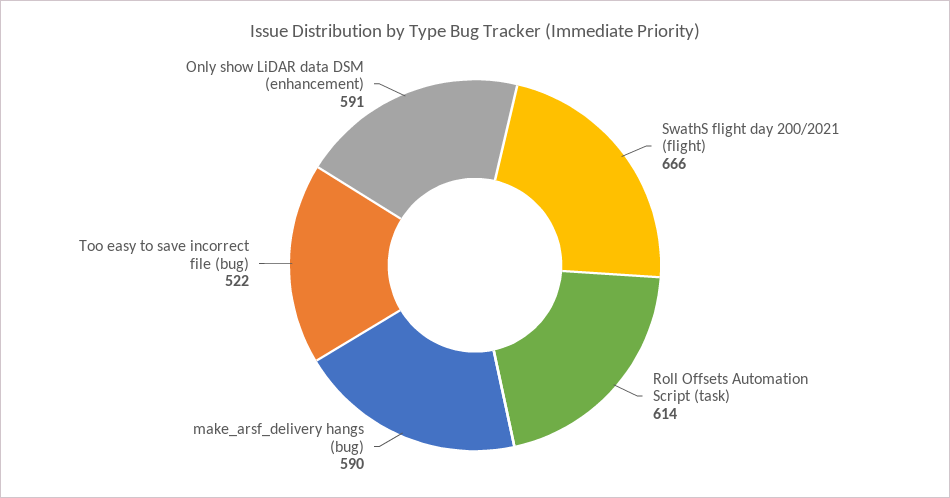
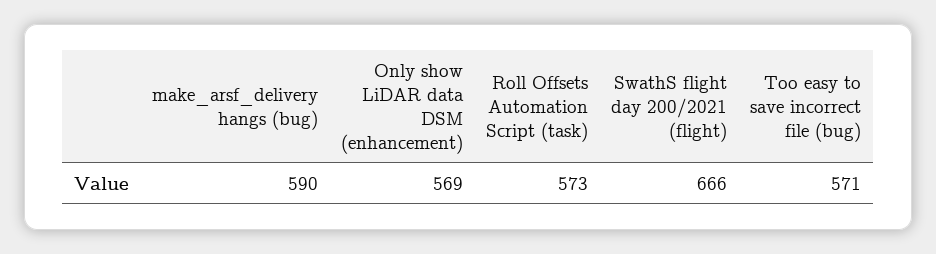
Roll Offsets Automation Script (task): 614 -> 573
Too easy to save incorrect file (bug): 522 -> 571
Only show LiDAR data DSM (enhancement): 591 -> 569

